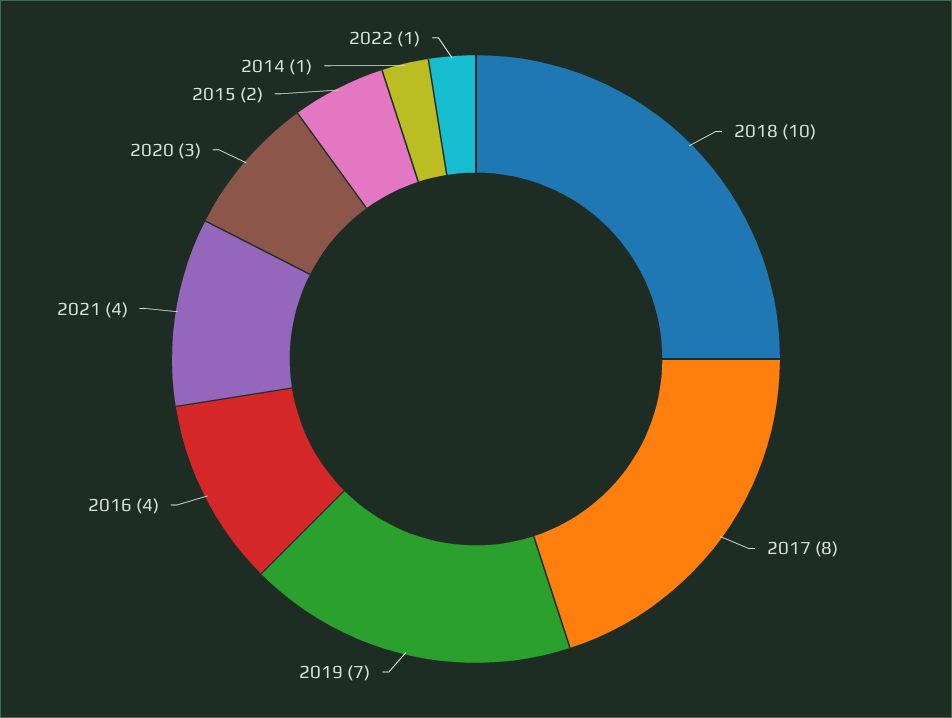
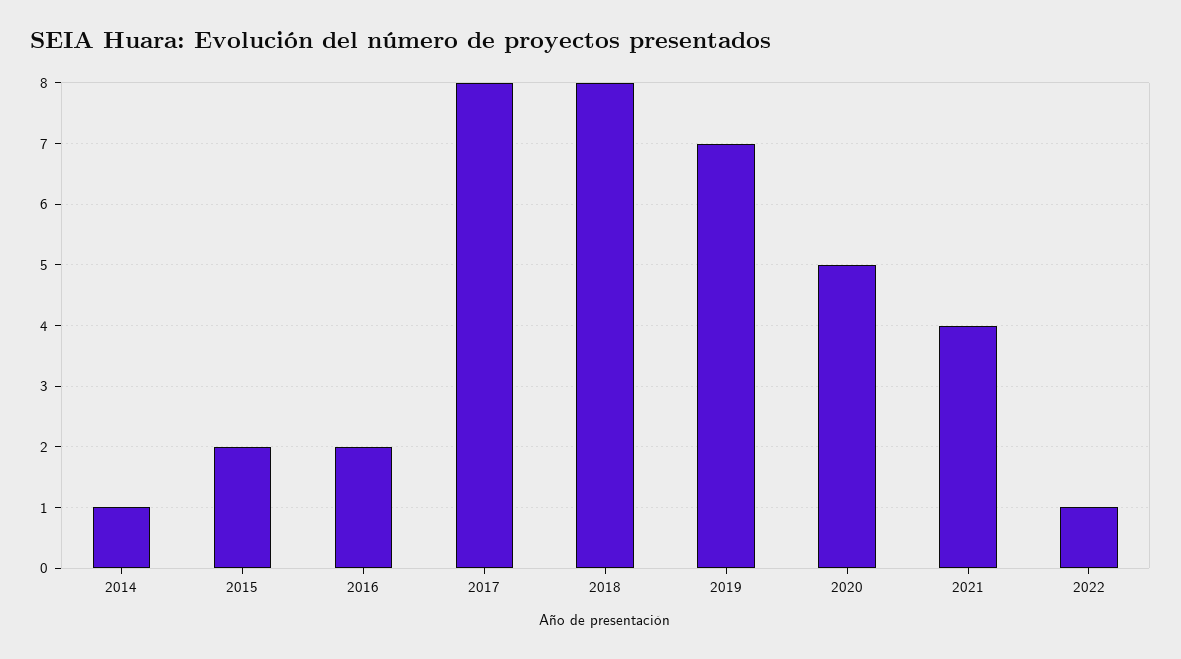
2018: 10 -> 8
2016: 4 -> 2
2020: 3 -> 5

